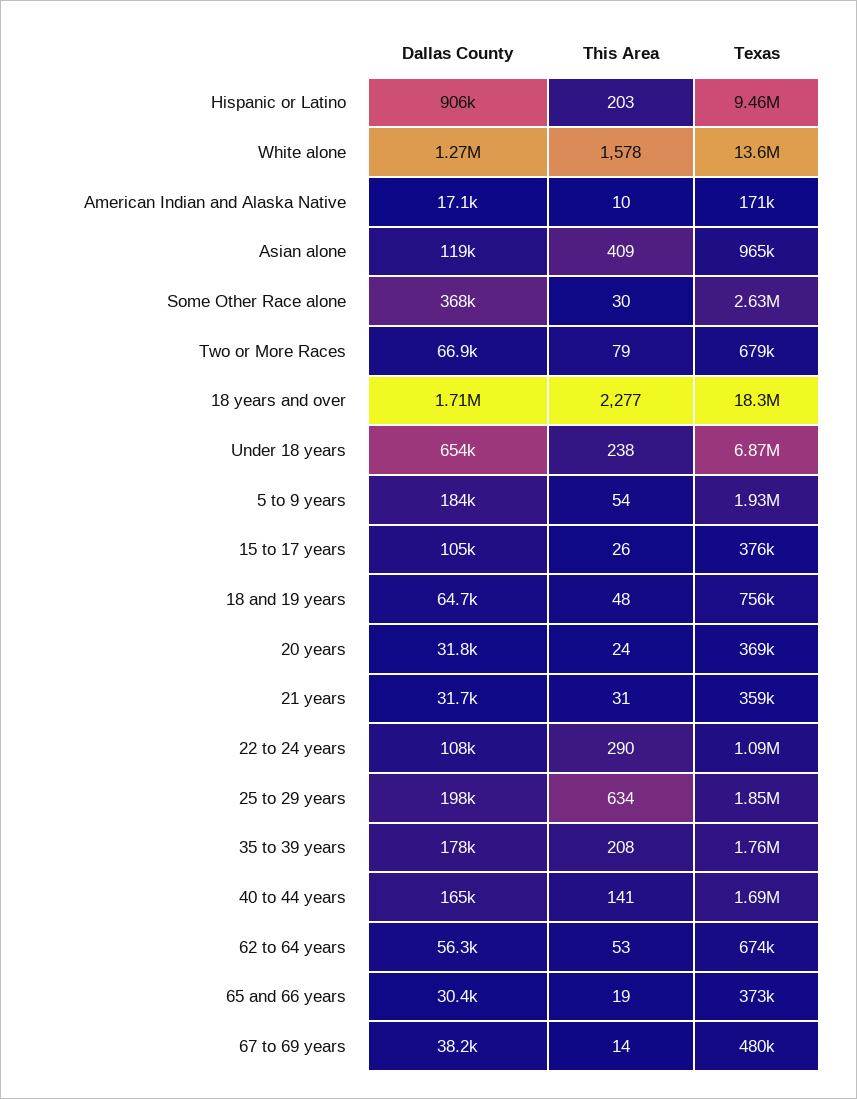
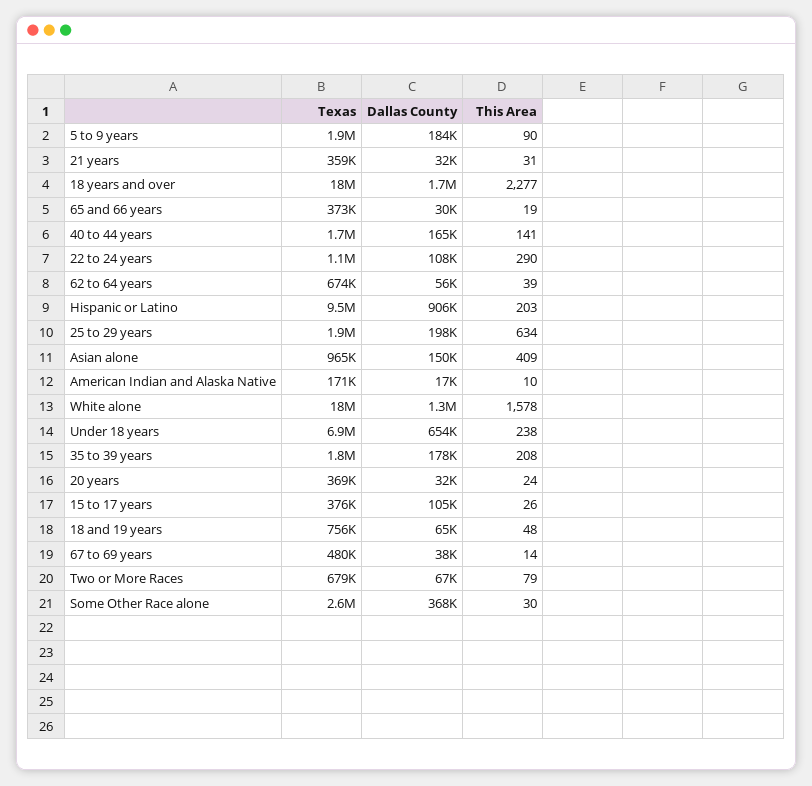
Texas, White alone: 13600000 -> 18000000
Dallas County, Asian alone: 119000 -> 150000
This Area, 5 to 9 years: 54 -> 90
This Area, 62 to 64 years: 53 -> 39

